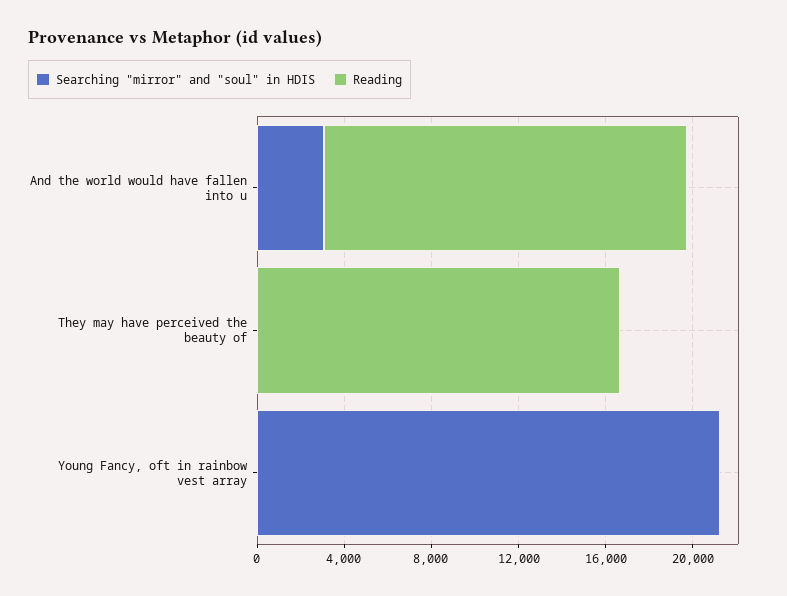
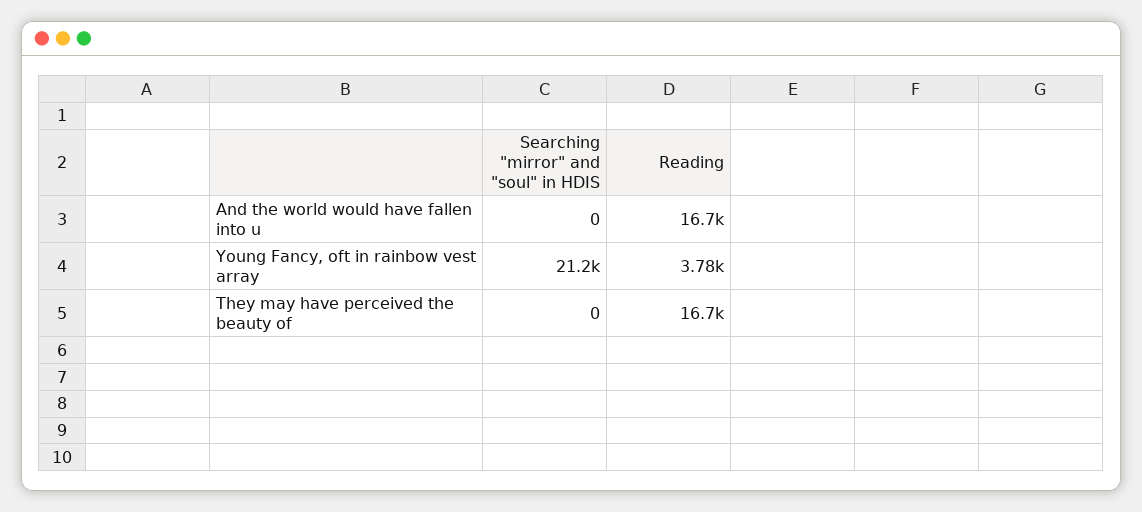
Searching "mirror" and "soul" in HDIS, And the world would have fallen into u: 3000 -> 0
Reading, Young Fancy, oft in rainbow vest array: 0 -> 3780

